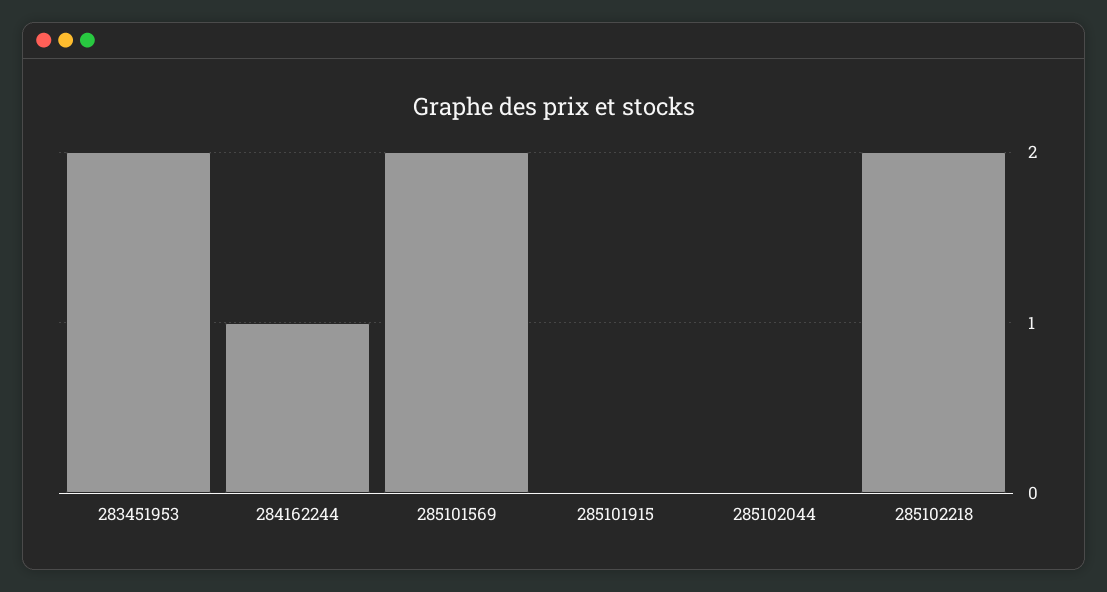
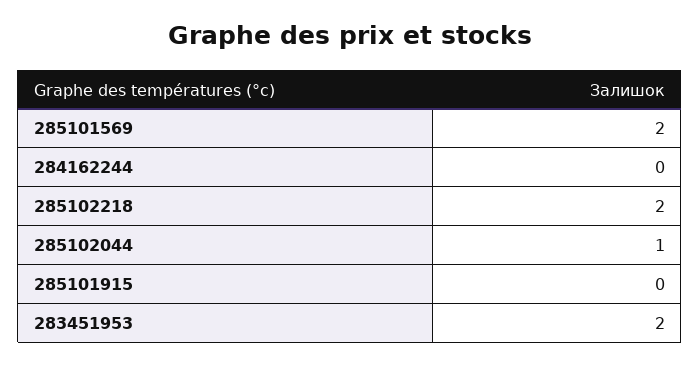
284162244: 1 -> 0
285102044: 0 -> 1

